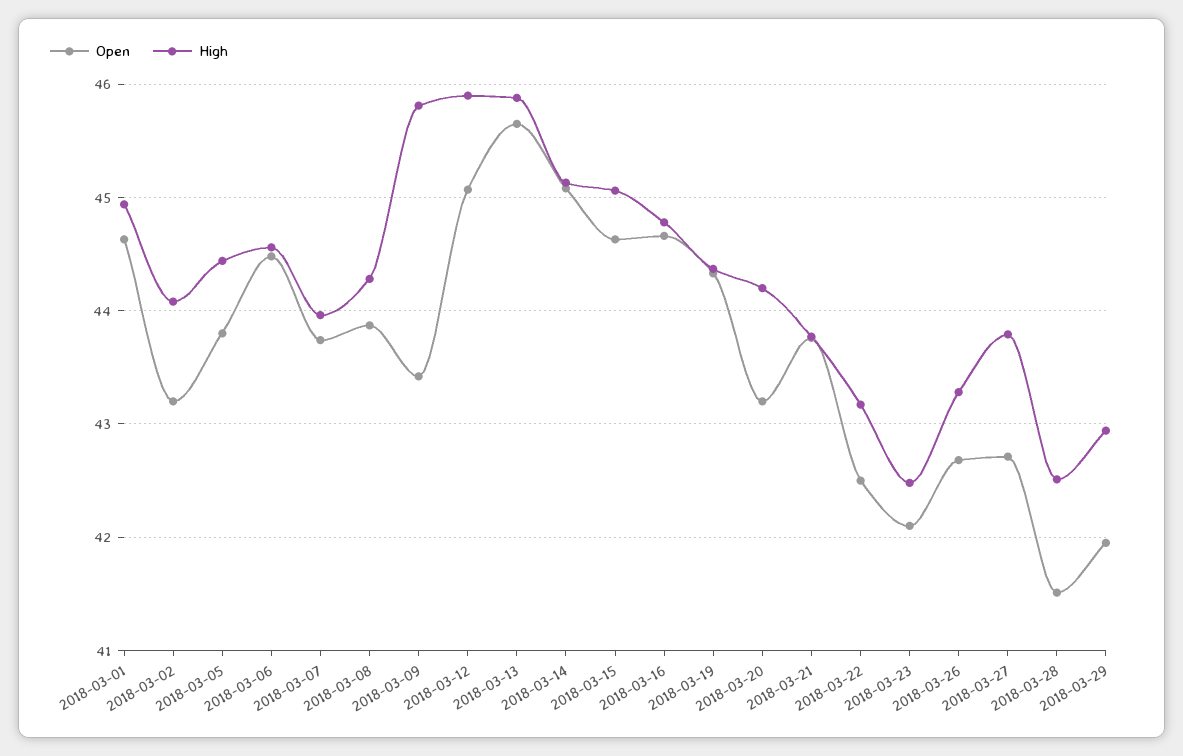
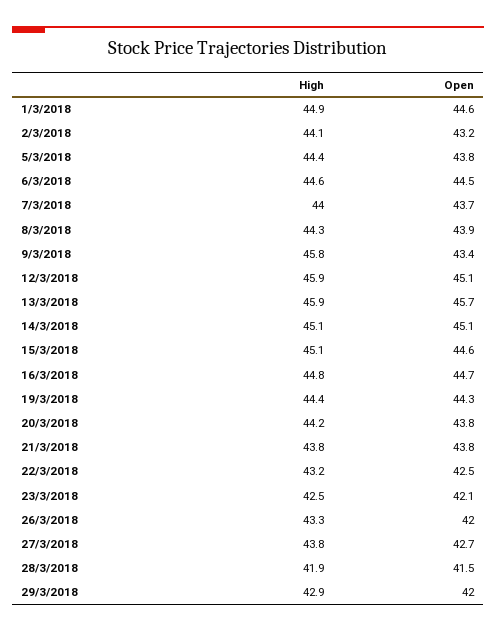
Open, 2018-03-20: 43.2 -> 43.8
Open, 2018-03-26: 42.7 -> 42
High, 2018-03-28: 42.5 -> 41.9

